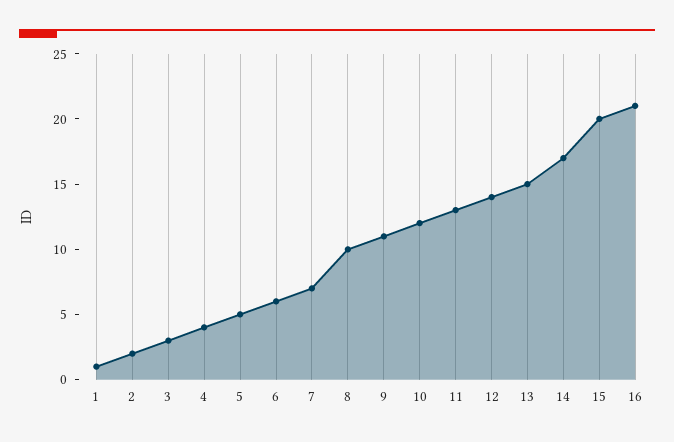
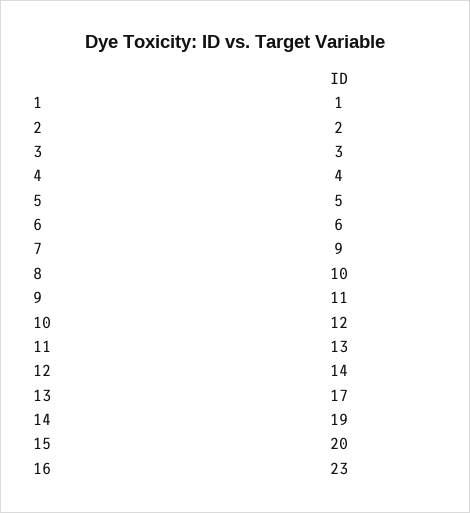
7: 7 -> 9
13: 15 -> 17
14: 17 -> 19
16: 21 -> 23

